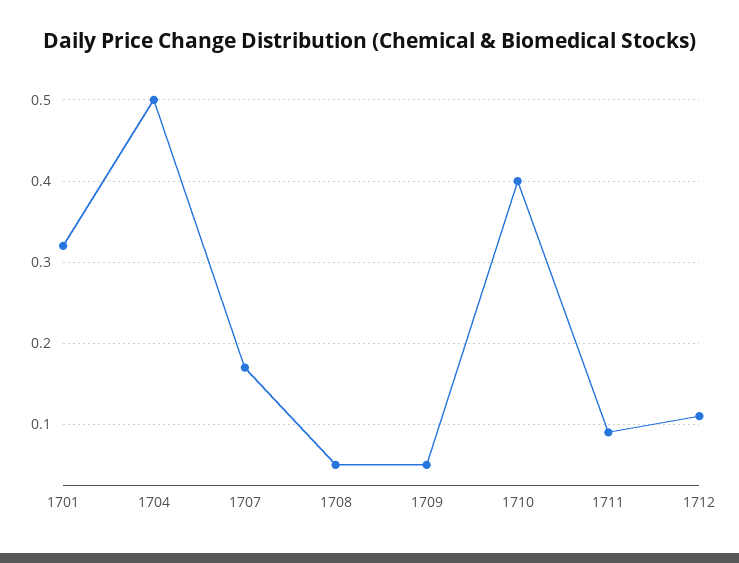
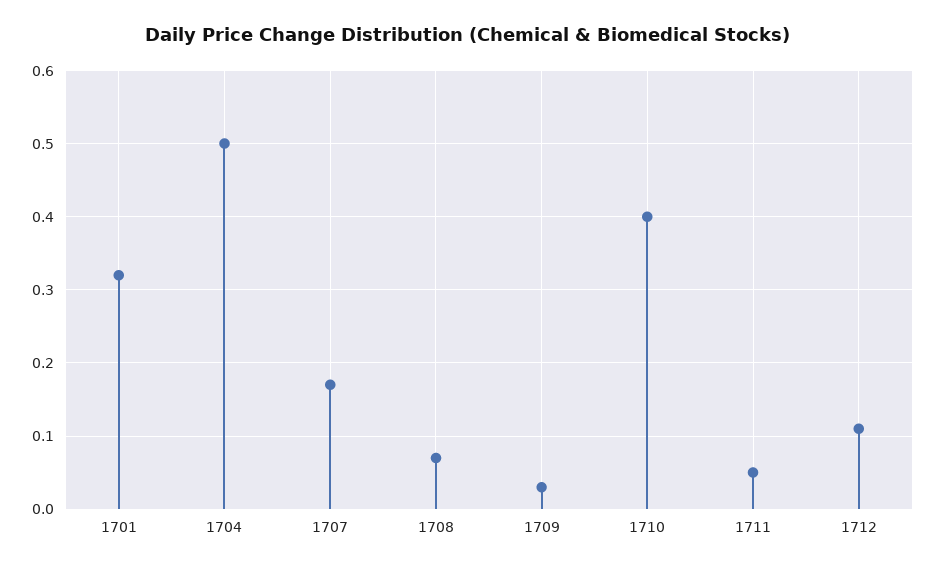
1708: 0.05 -> 0.07
1709: 0.05 -> 0.03
1711: 0.09 -> 0.05

